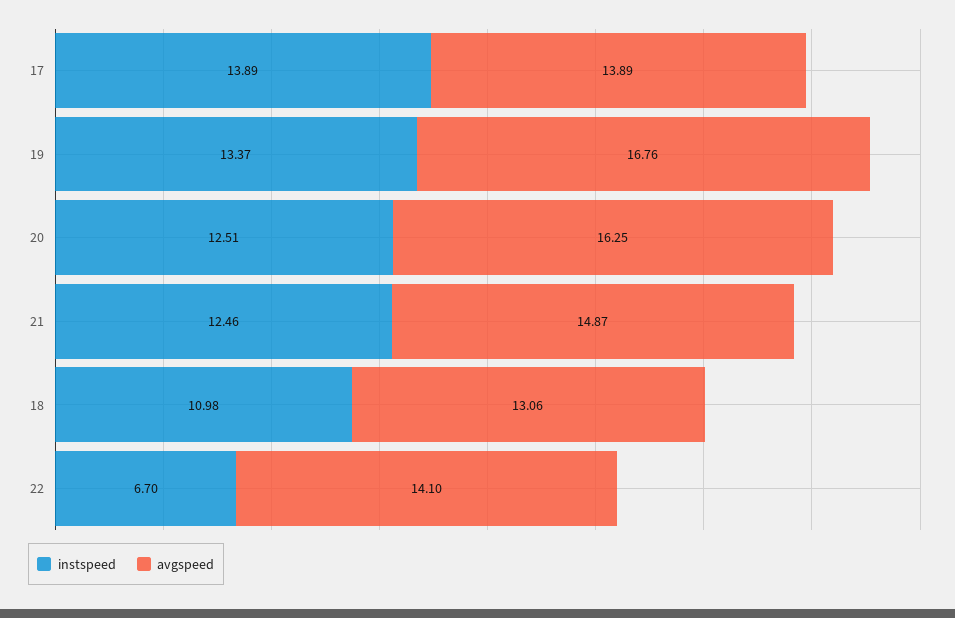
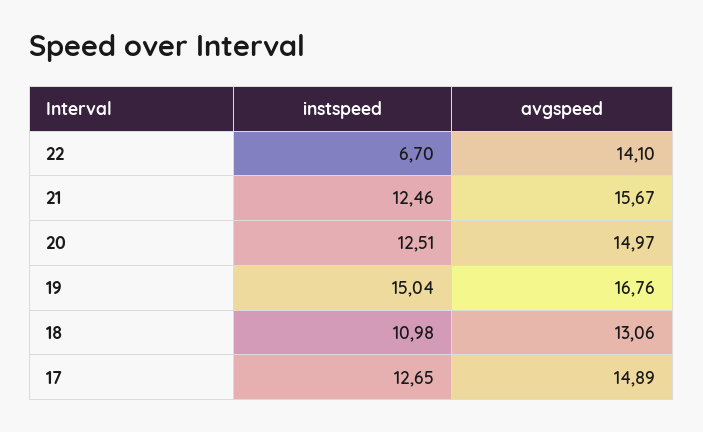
instspeed, 17: 13.89 -> 12.65
avgspeed, 17: 13.89 -> 14.89
instspeed, 19: 13.37 -> 15.04
avgspeed, 20: 16.25 -> 14.97
avgspeed, 21: 14.87 -> 15.67

